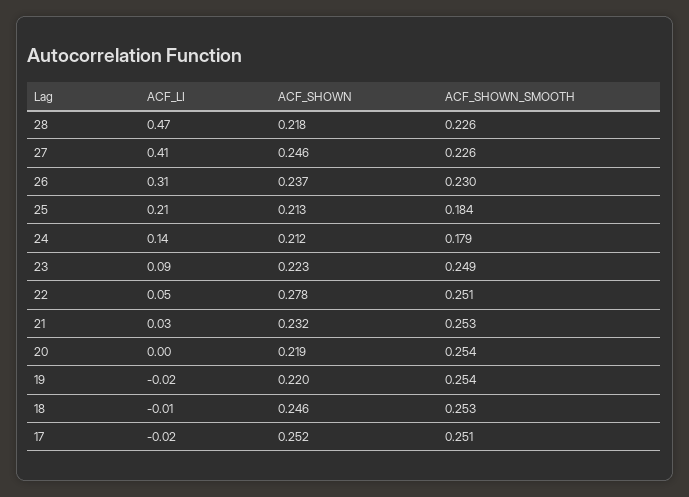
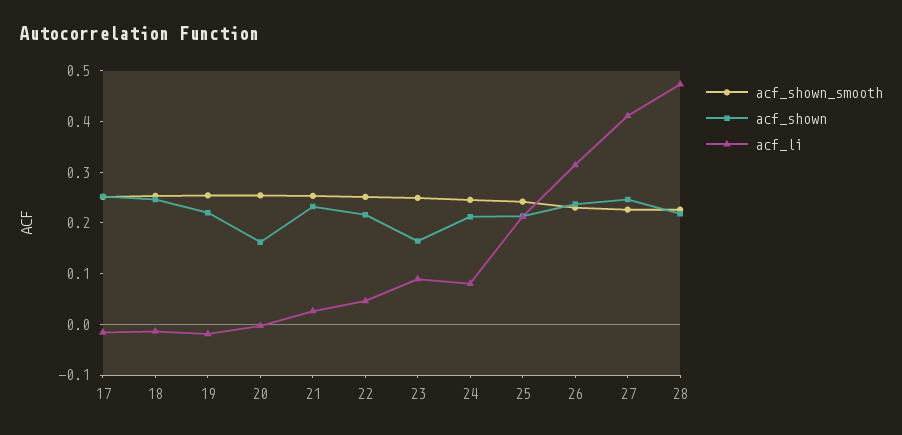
ACF_SHOWN_SMOOTH, 25: 0.184 -> 0.24
ACF_LI, 24: 0.14 -> 0.08
ACF_SHOWN_SMOOTH, 24: 0.179 -> 0.24
ACF_SHOWN, 23: 0.223 -> 0.16
ACF_SHOWN, 22: 0.278 -> 0.22
ACF_SHOWN, 20: 0.219 -> 0.16

